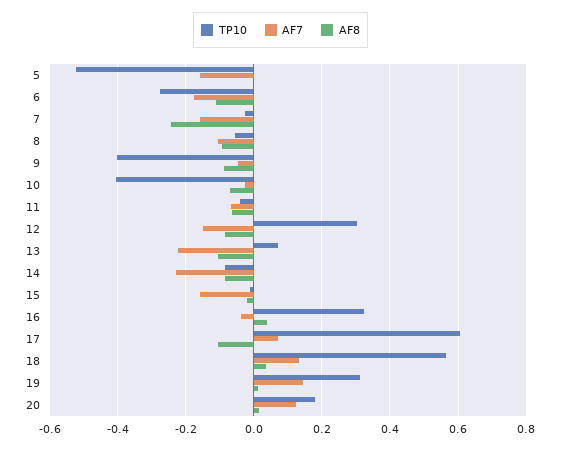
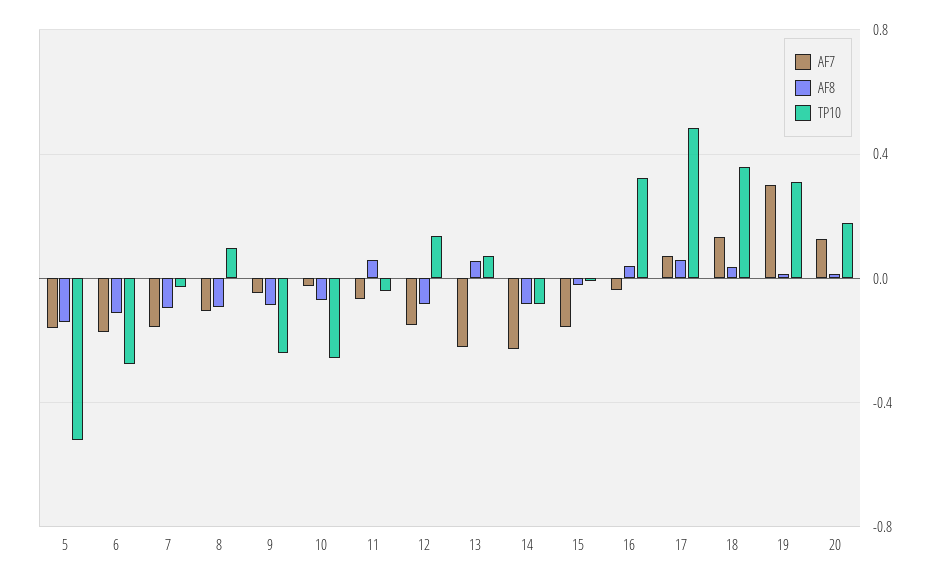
AF8, 5: 0 -> -0.15
AF8, 7: -0.24 -> -0.1
TP10, 8: -0.06 -> 0.1
TP10, 9: -0.4 -> -0.25
TP10, 10: -0.4 -> -0.25
AF8, 11: -0.06 -> 0.05
TP10, 12: 0.3 -> 0.15
AF8, 13: -0.1 -> 0.05
TP10, 17: 0.6 -> 0.5
AF8, 17: -0.1 -> 0.05
TP10, 18: 0.56 -> 0.35
AF7, 19: 0.14 -> 0.3

